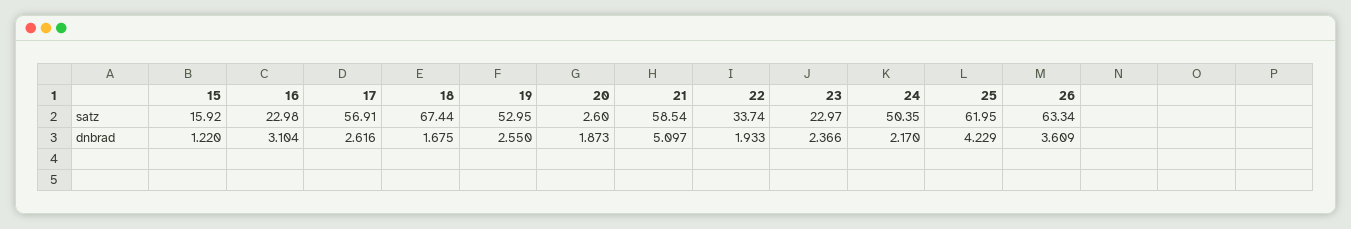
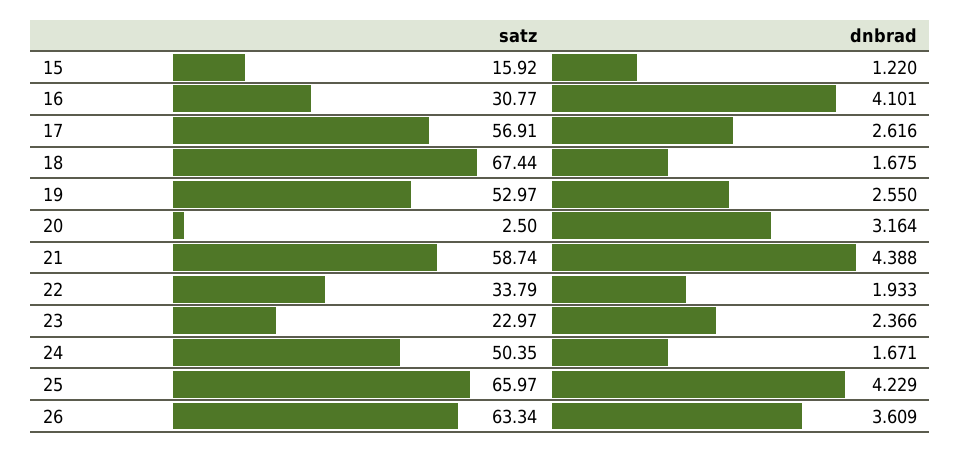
16, satz: 22.98 -> 30.77
19, satz: 52.95 -> 52.97
20, satz: 2.6 -> 2.5
21, satz: 58.54 -> 58.74
22, satz: 33.74 -> 33.79
25, satz: 61.95 -> 65.97
16, dnbrad: 3.104 -> 4.101
20, dnbrad: 1.873 -> 3.164
21, dnbrad: 5.097 -> 4.388
24, dnbrad: 2.17 -> 1.671

